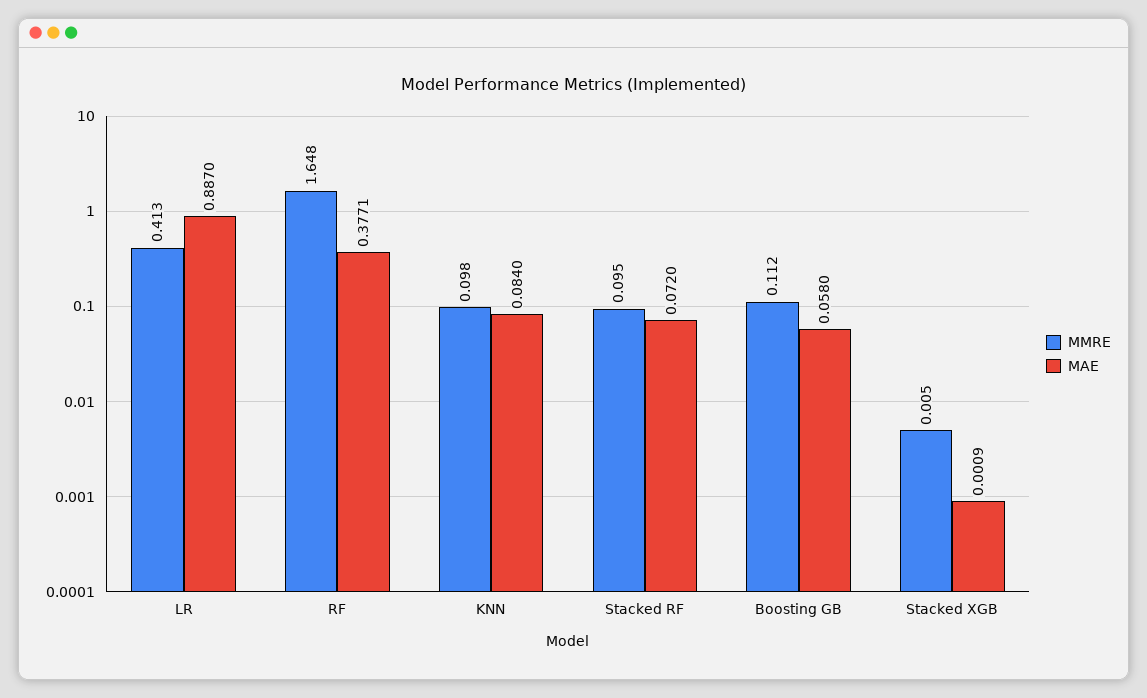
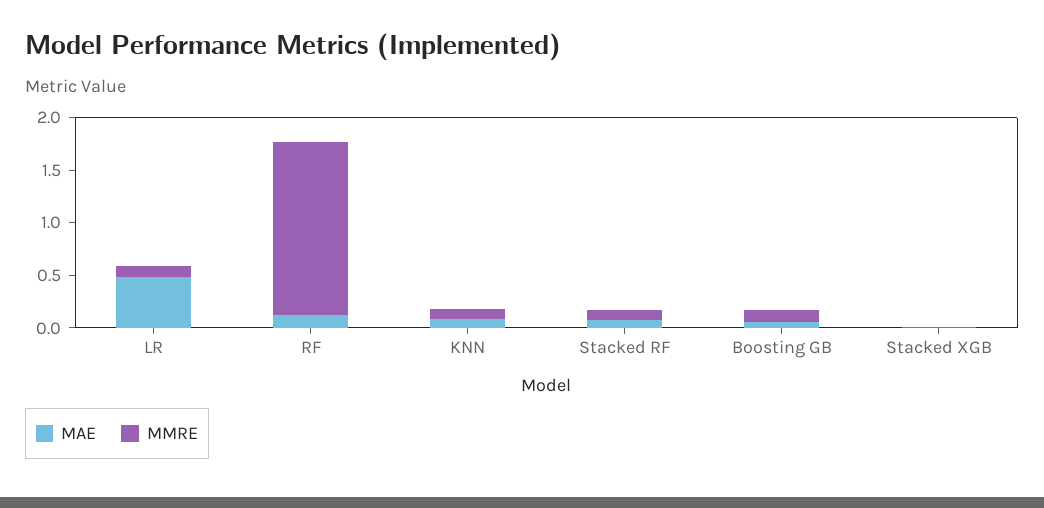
MMRE, LR: 0.413 -> 0.1
MAE, LR: 0.887 -> 0.5
MAE, RF: 0.3771 -> 0.1

